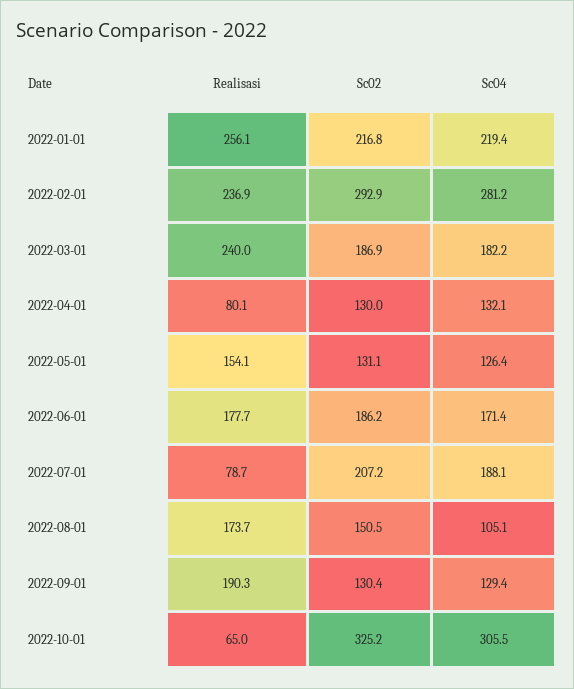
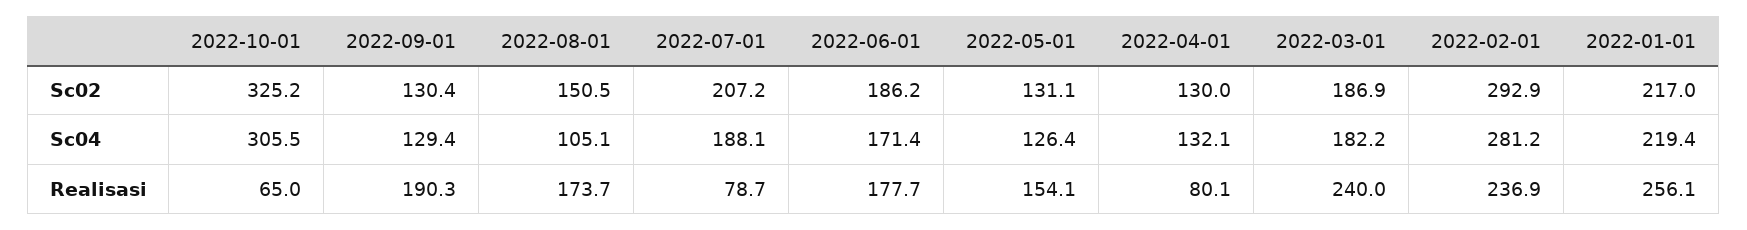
Sc02, 2022-01-01: 216.8 -> 217

